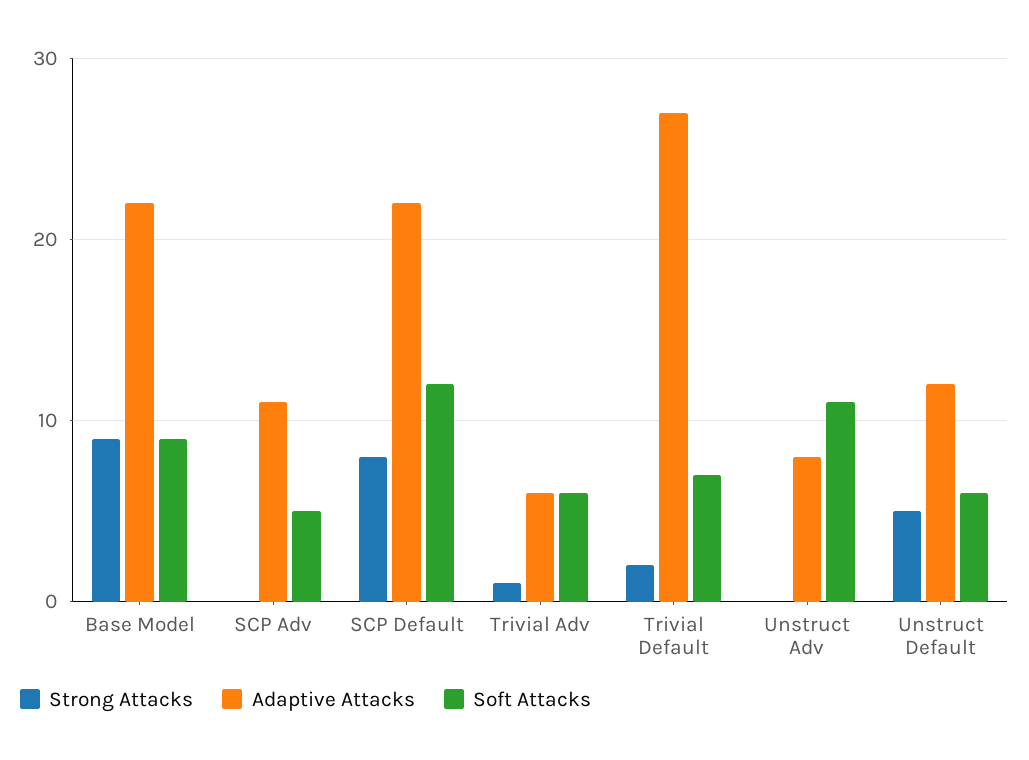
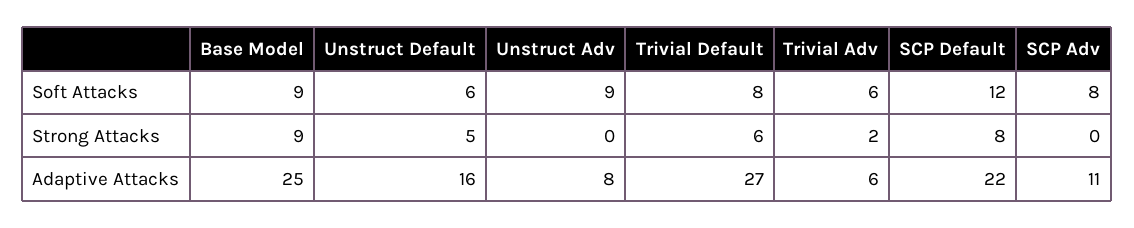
Adaptive Attacks, Base Model: 22 -> 25
Soft Attacks, SCP Adv: 5 -> 8
Strong Attacks, Trivial Adv: 1 -> 2
Strong Attacks, Trivial Default: 2 -> 6
Soft Attacks, Trivial Default: 7 -> 8
Soft Attacks, Unstruct Adv: 11 -> 9
Adaptive Attacks, Unstruct Default: 12 -> 16

